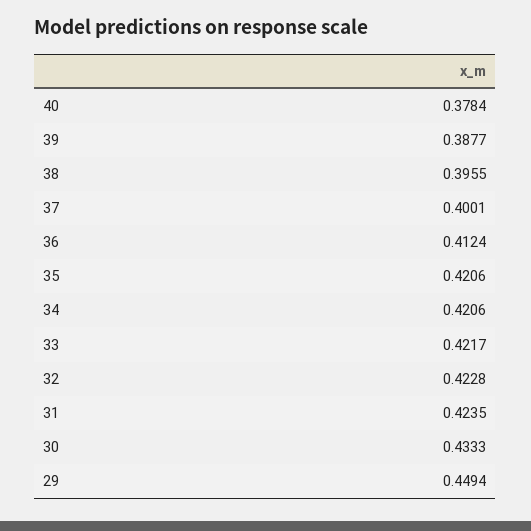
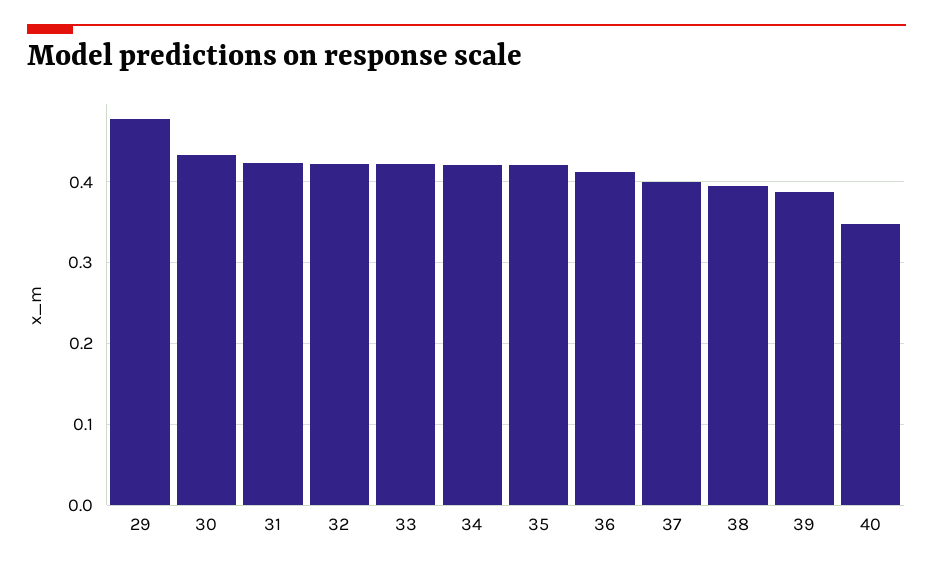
40: 0.3784 -> 0.35
29: 0.4494 -> 0.48

